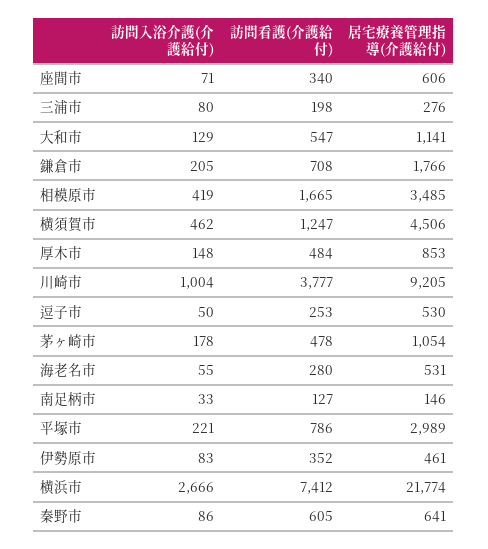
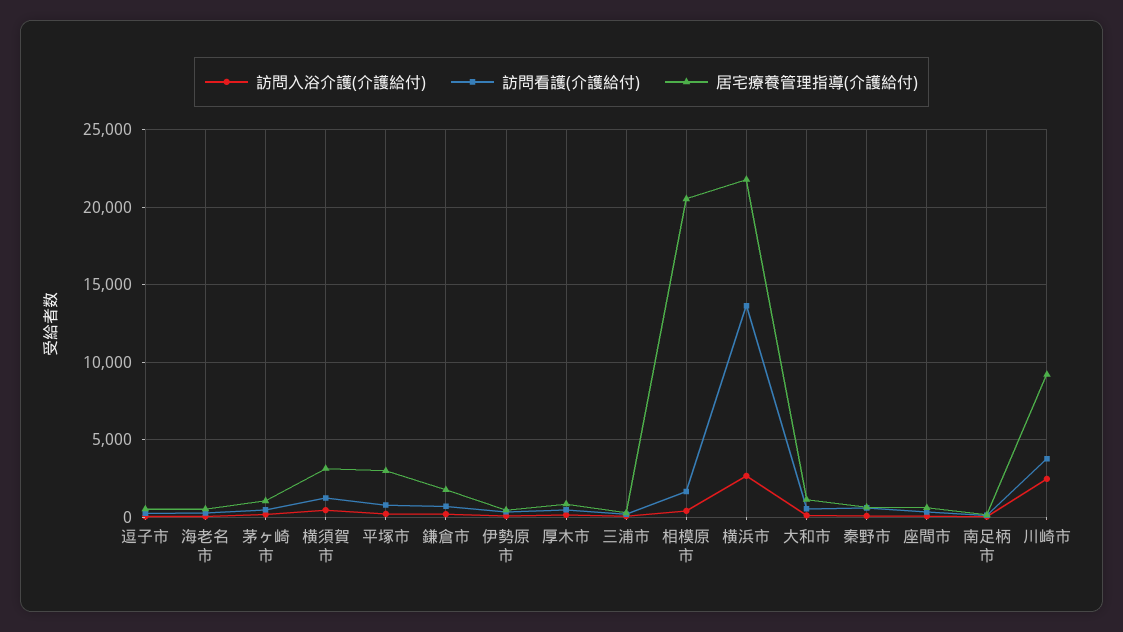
居宅療養管理指導(介護給付), 相模原市: 3485 -> 20500
居宅療養管理指導(介護給付), 横須賀市: 4506 -> 3000
訪問入浴介護(介護給付), 川崎市: 1004 -> 2500
訪問看護(介護給付), 横浜市: 7412 -> 13500

